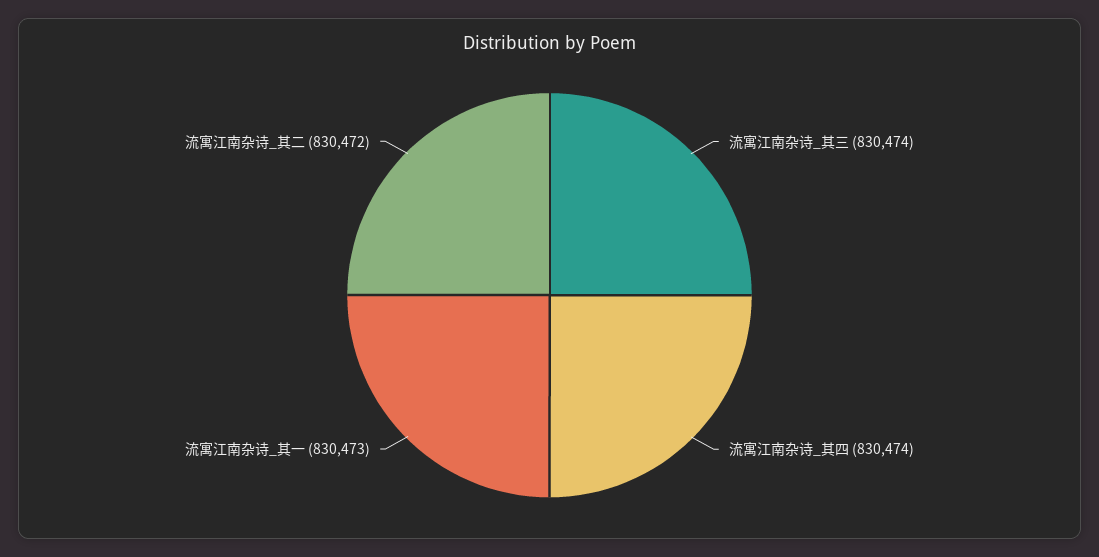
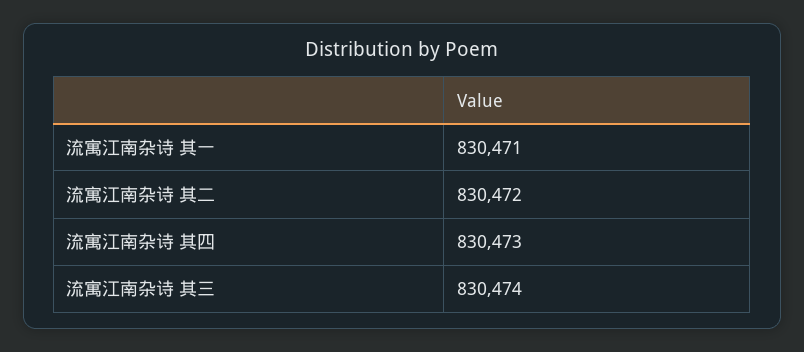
流寓江南杂诗_其四: 830474 -> 830473
流寓江南杂诗_其一: 830473 -> 830471

